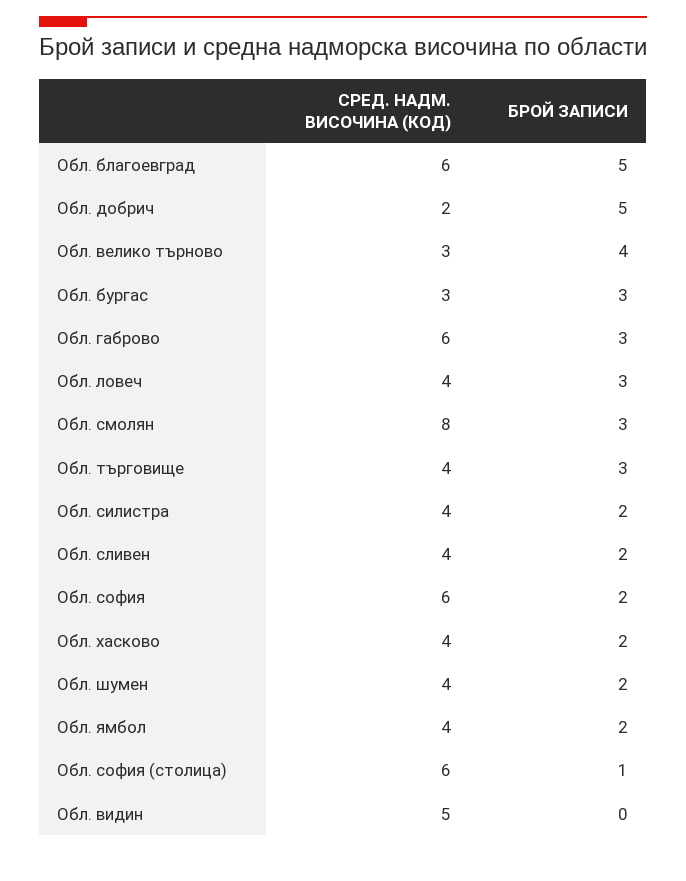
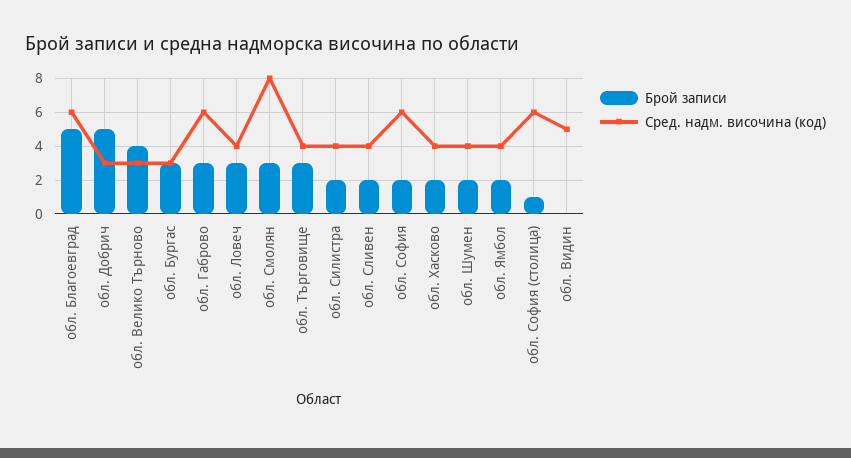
СРЕД. НАДМ. ВИСОЧИНА (КОД), Обл. добрич: 2 -> 3

